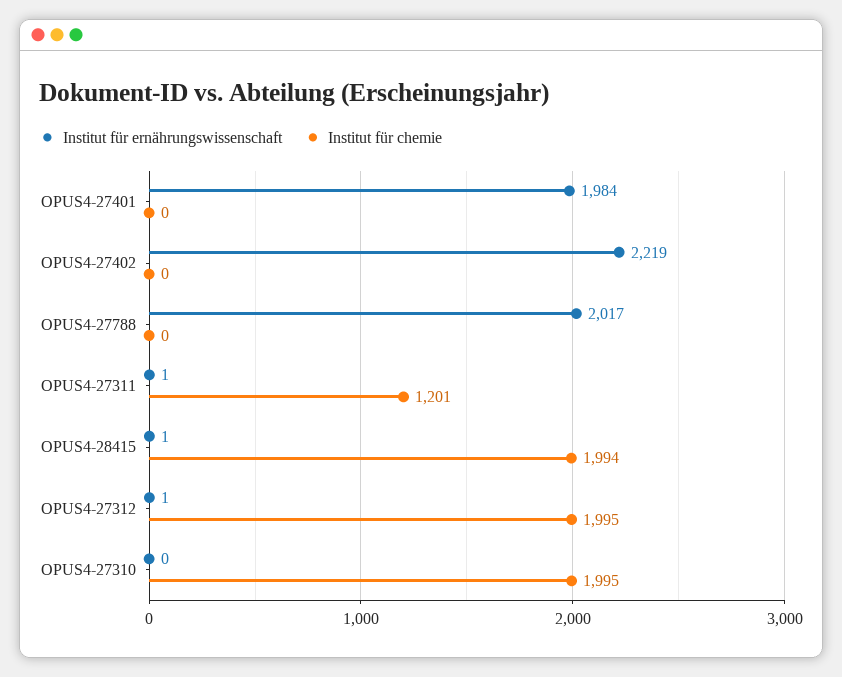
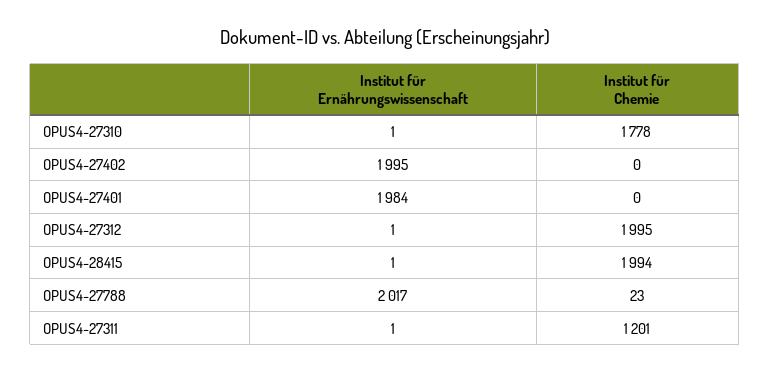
Institut für ernährungswissenschaft, OPUS4-27402: 2219 -> 1995
Institut für chemie, OPUS4-27788: 0 -> 23
Institut für ernährungswissenschaft, OPUS4-27310: 0 -> 1
Institut für chemie, OPUS4-27310: 1995 -> 1778

